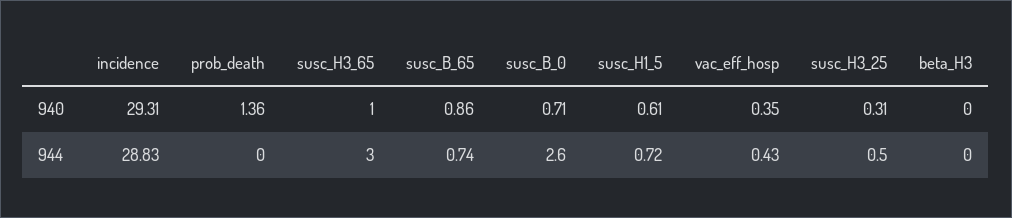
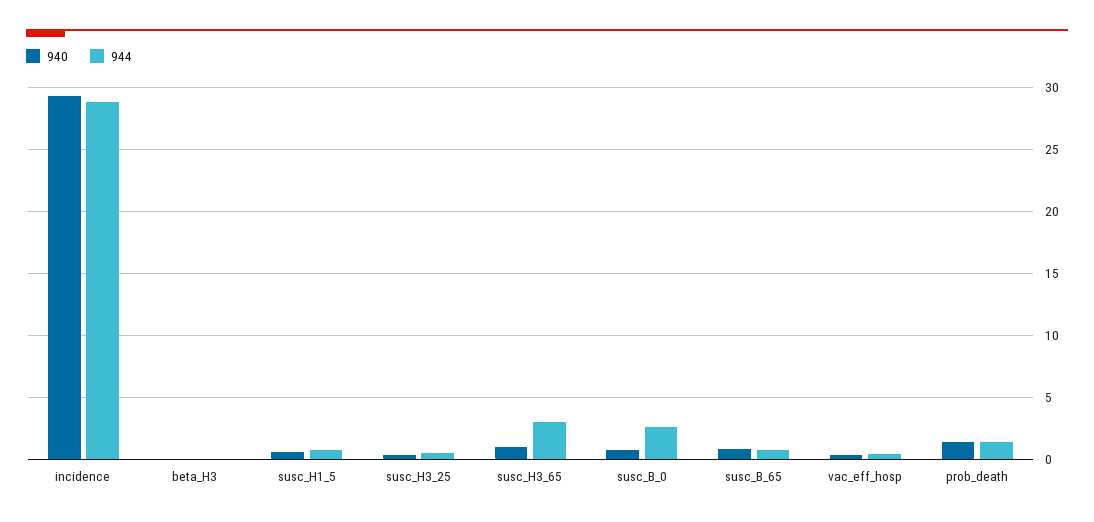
944, prob_death: 0 -> 1.5

